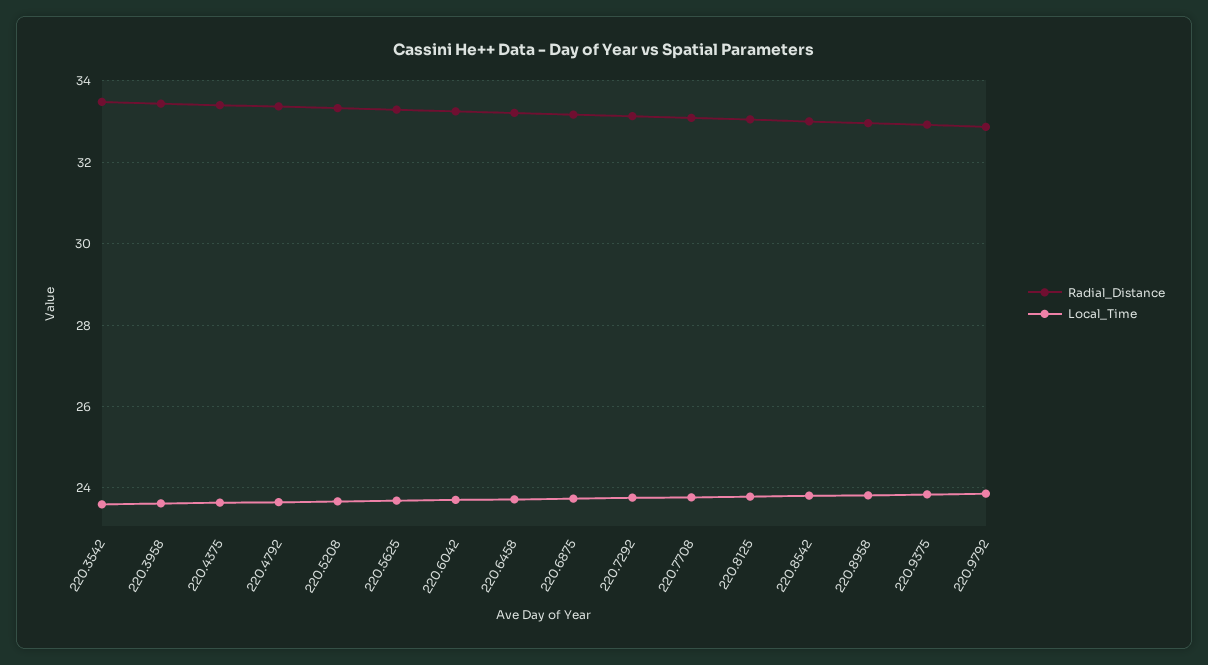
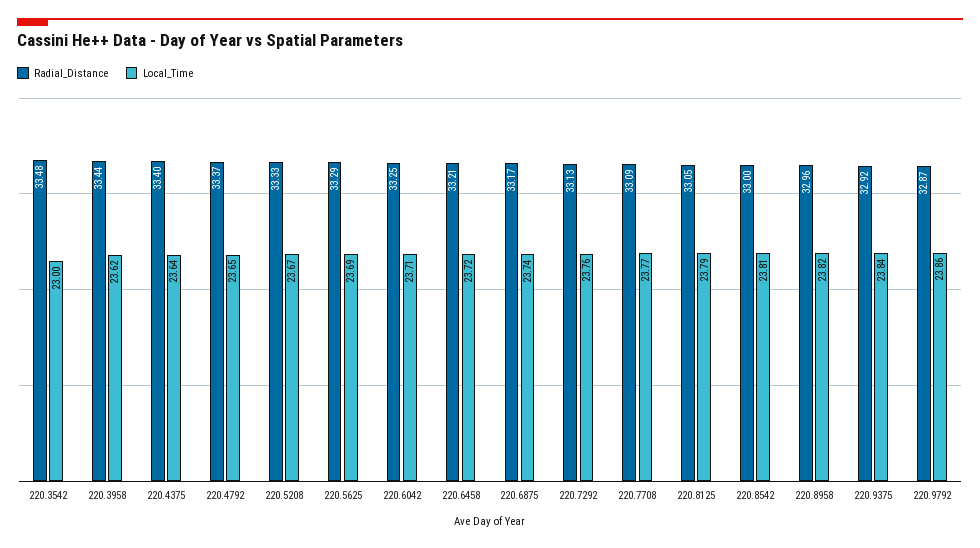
Local_Time, 220.3542: 23.6 -> 23

